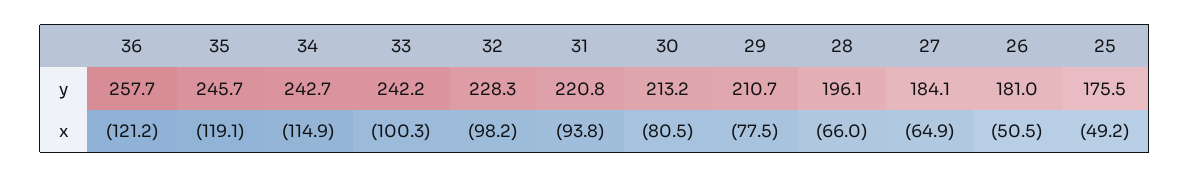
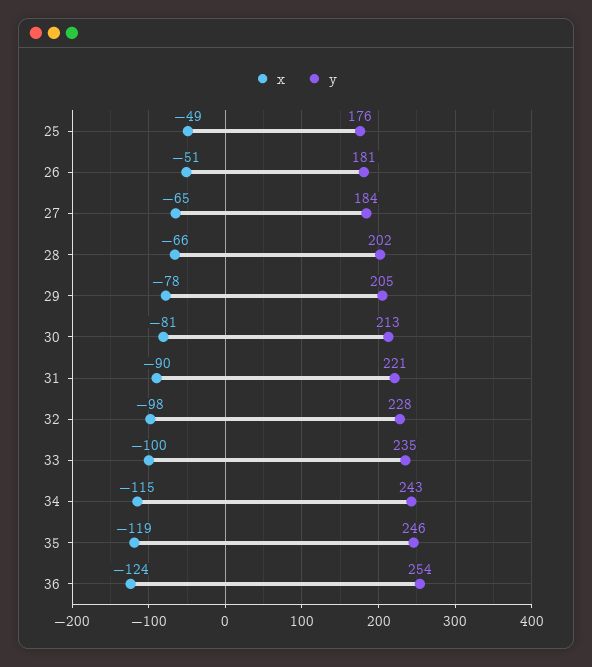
y, 36: 257.7 -> 254
y, 33: 242.2 -> 235
y, 29: 210.7 -> 205
y, 28: 196.1 -> 202
x, 36: -121.2 -> -124
x, 31: -93.8 -> -90

